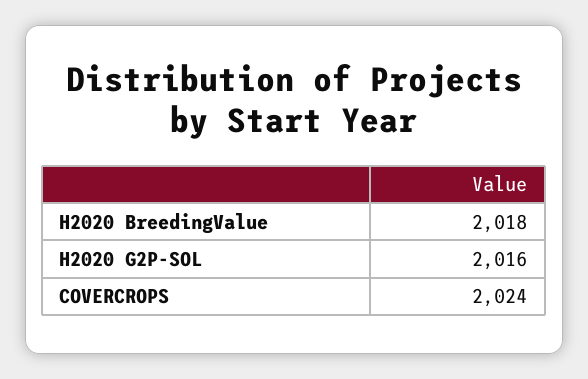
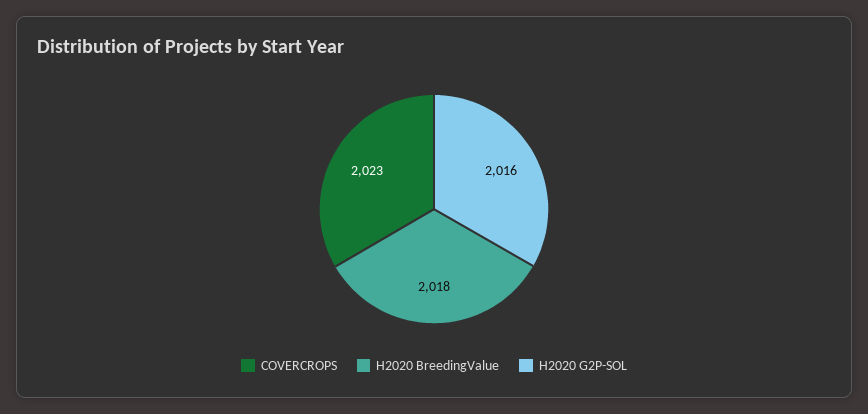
COVERCROPS: 2024 -> 2023

